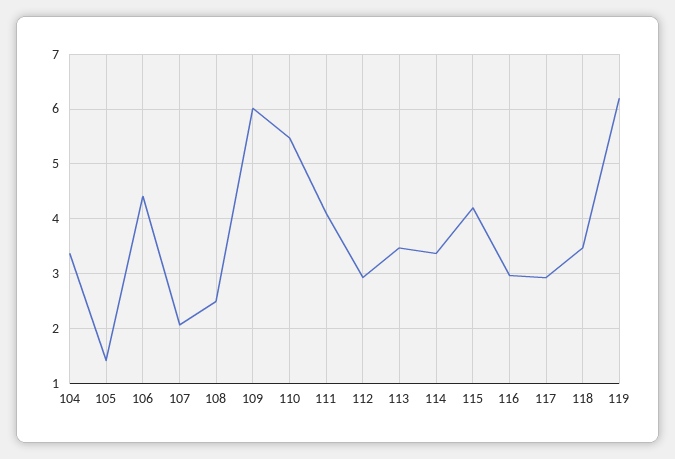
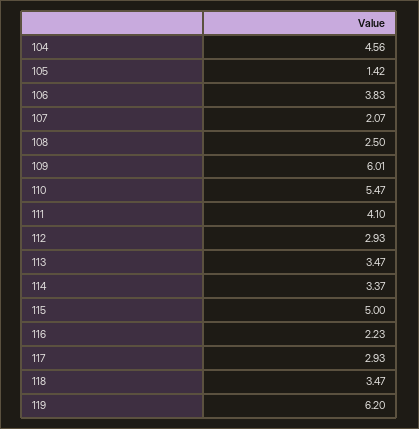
104: 3.4 -> 4.56
106: 4.4 -> 3.83
115: 4.2 -> 5
116: 3 -> 2.23

